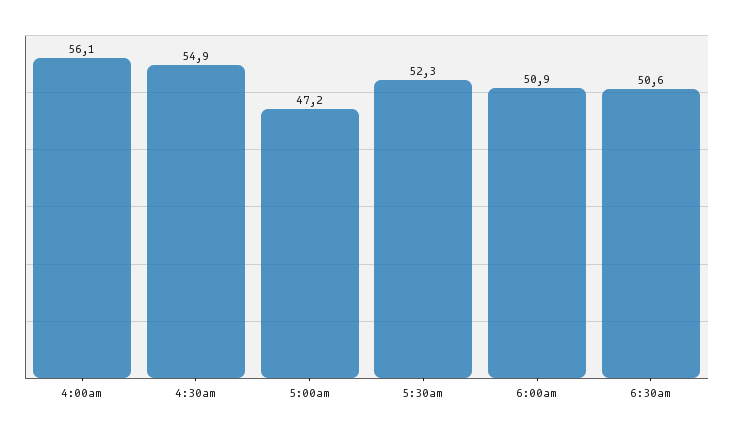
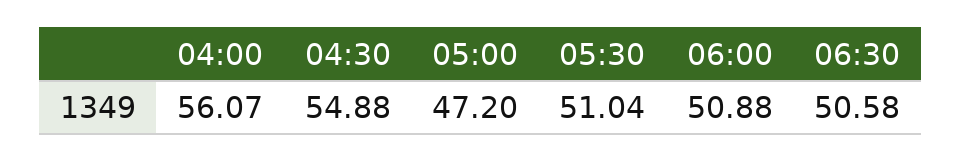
5:30am: 52.3 -> 51.04

